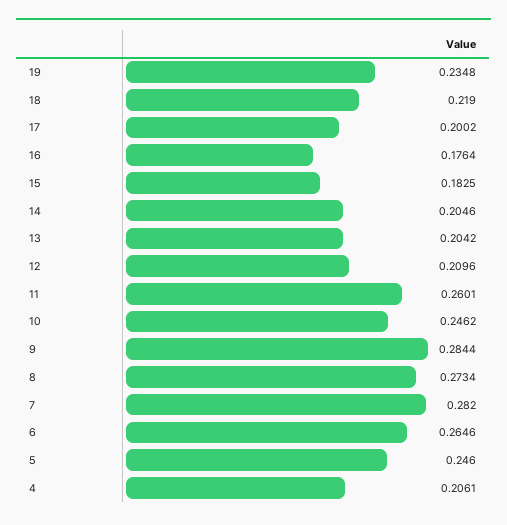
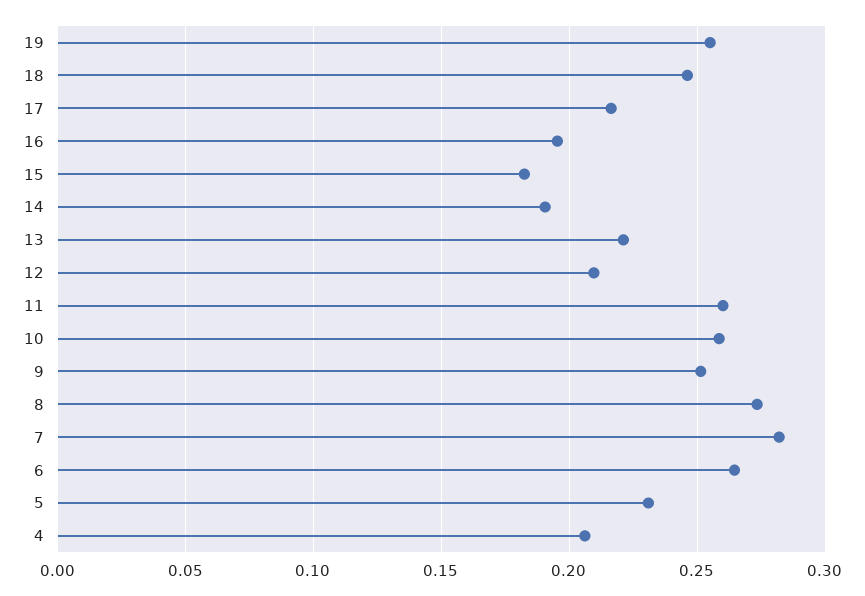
19: 0.2348 -> 0.255
18: 0.219 -> 0.245
17: 0.2002 -> 0.215
16: 0.1764 -> 0.195
14: 0.2046 -> 0.19
13: 0.2042 -> 0.22
10: 0.2462 -> 0.26
9: 0.2844 -> 0.25
5: 0.246 -> 0.23

